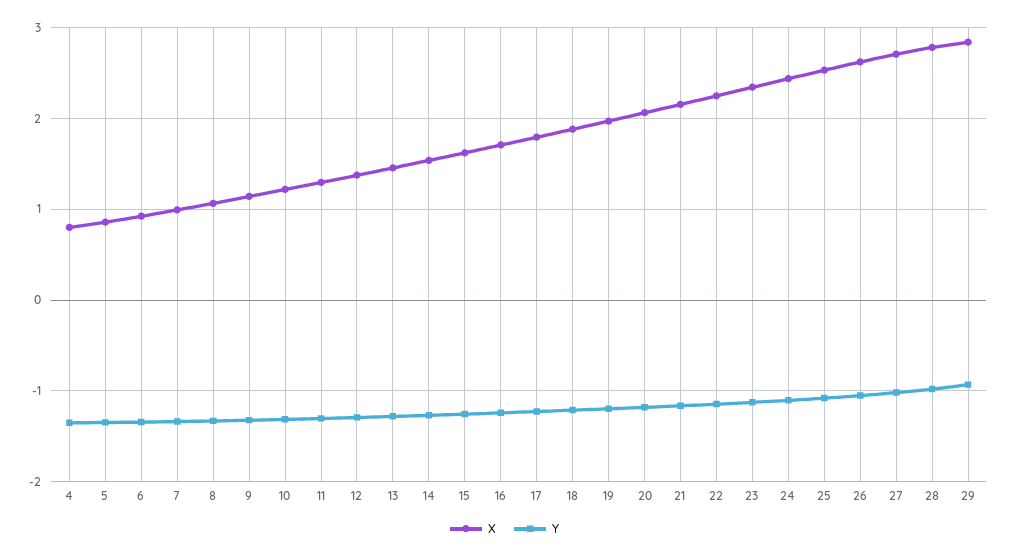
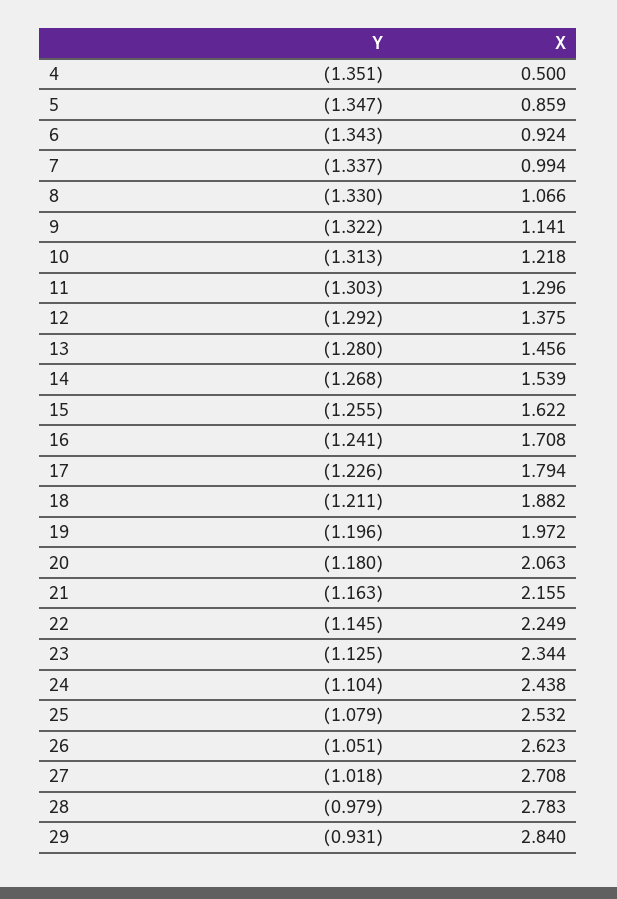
X, 4: 0.8 -> 0.5

